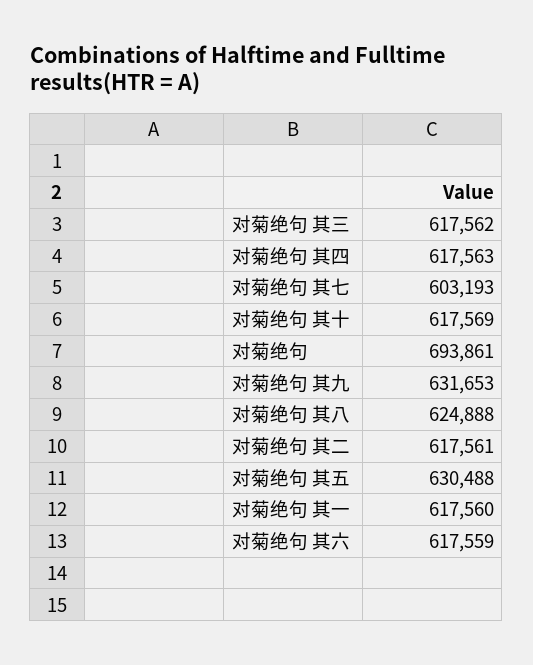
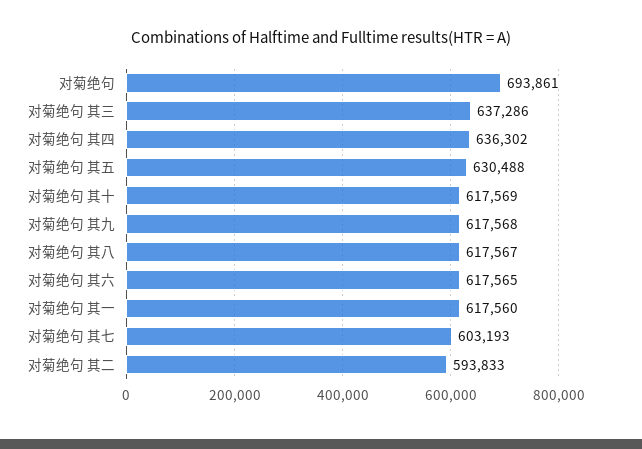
对菊绝句 其三: 617562 -> 637286
对菊绝句 其四: 617563 -> 636302
对菊绝句 其九: 631653 -> 617568
对菊绝句 其八: 624888 -> 617567
对菊绝句 其二: 617561 -> 593833
对菊绝句 其六: 617559 -> 617565

